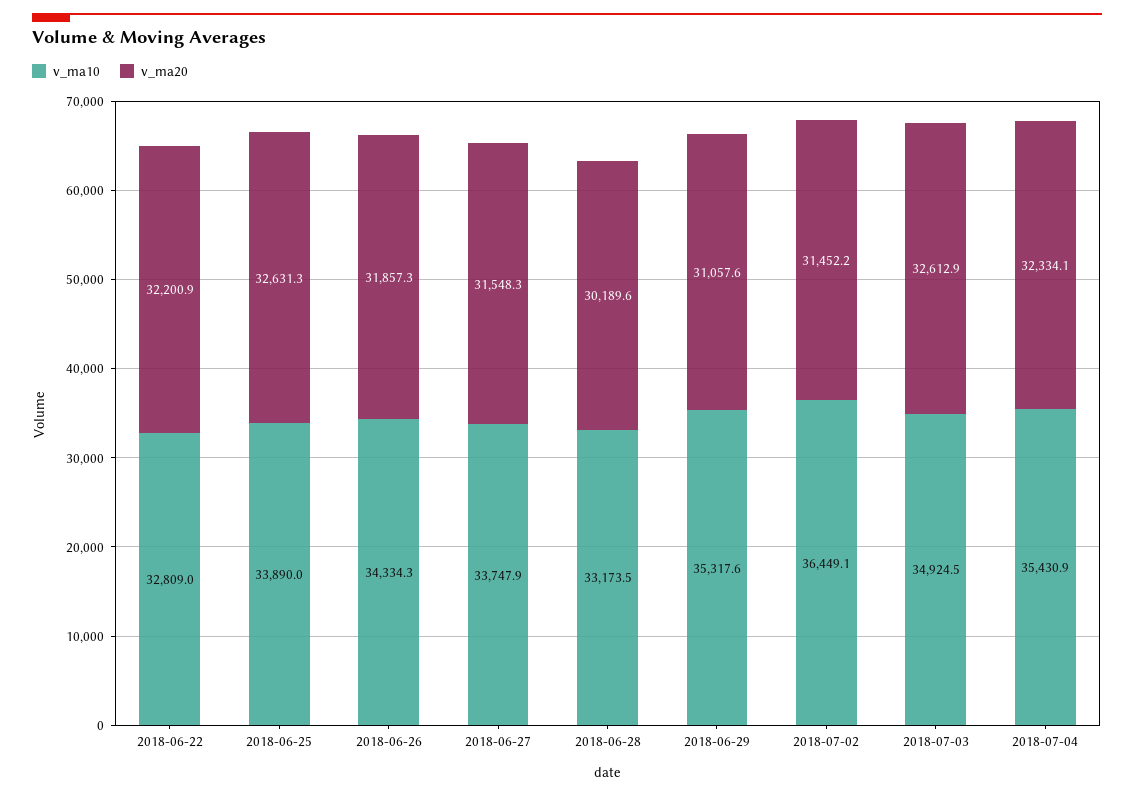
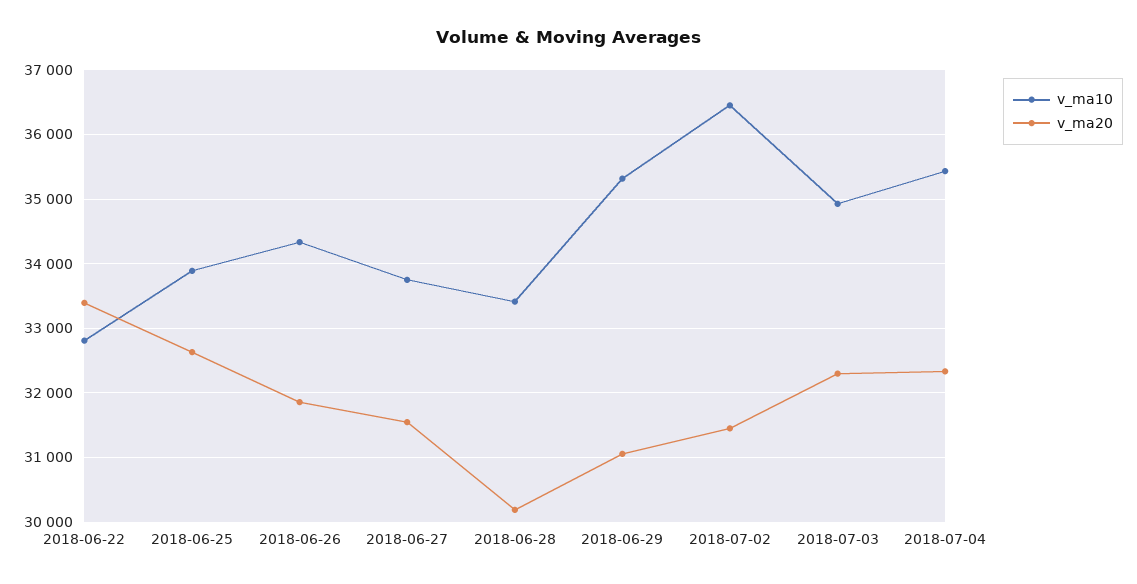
v_ma20, 2018-06-22: 32200.9 -> 33400
v_ma10, 2018-06-28: 33173.5 -> 33400
v_ma20, 2018-07-03: 32612.9 -> 32300

